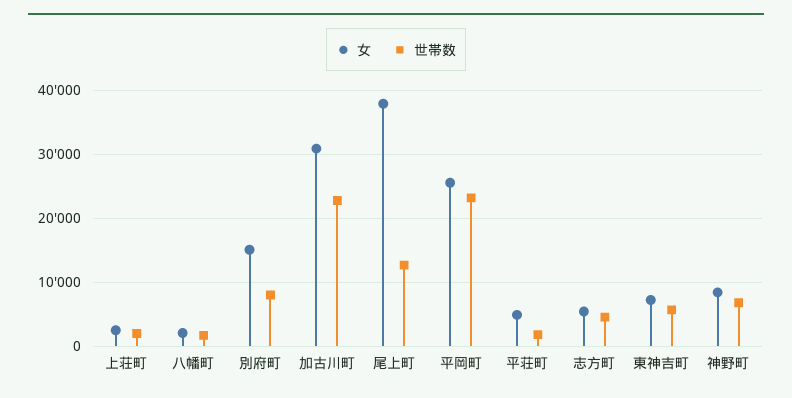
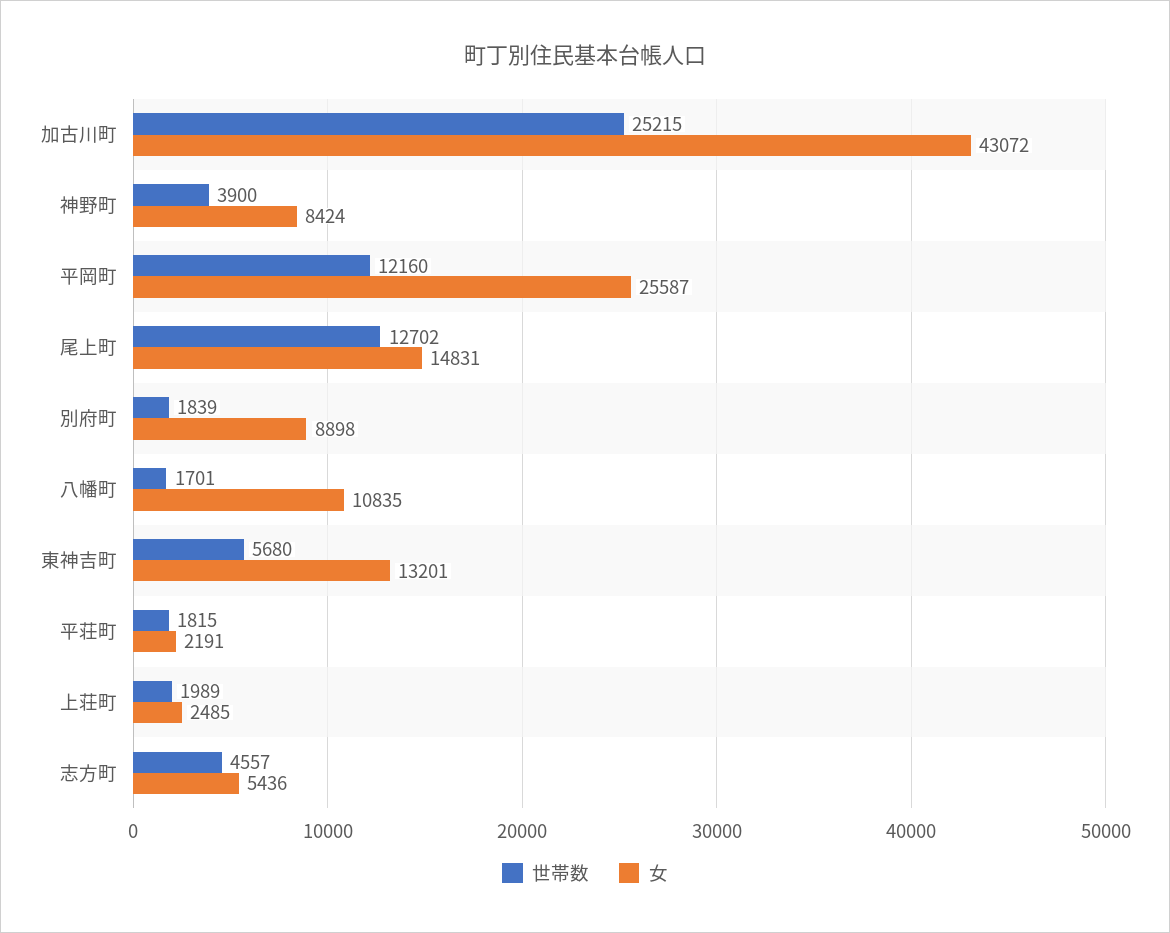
女, 八幡町: 2000 -> 10835
女, 別府町: 15000 -> 8898
世帯数, 別府町: 8000 -> 1839
女, 加古川町: 31000 -> 43072
世帯数, 加古川町: 23000 -> 25215
女, 尾上町: 38000 -> 14831
世帯数, 平岡町: 23000 -> 12160
女, 平荘町: 5000 -> 2191
女, 東神吉町: 7000 -> 13201
世帯数, 神野町: 7000 -> 3900

